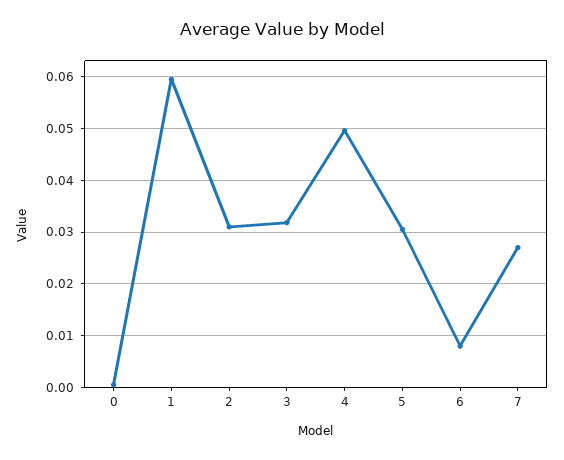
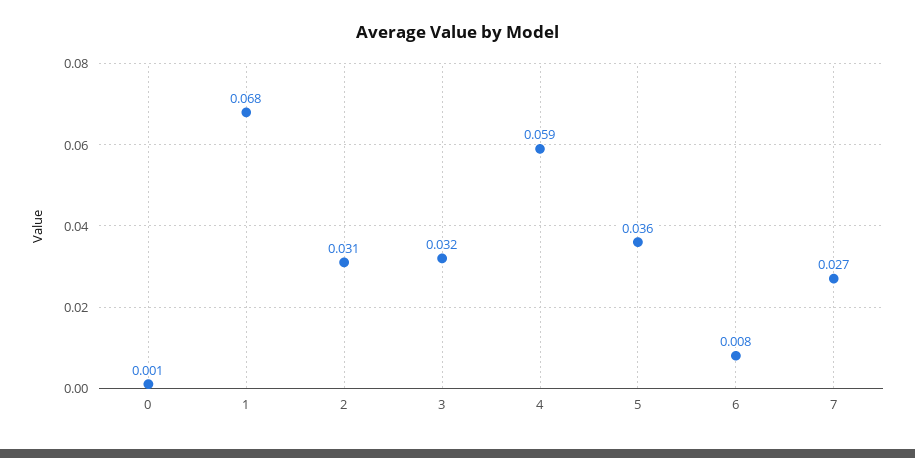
1: 0.06 -> 0.068
4: 0.05 -> 0.059
5: 0.03 -> 0.036

